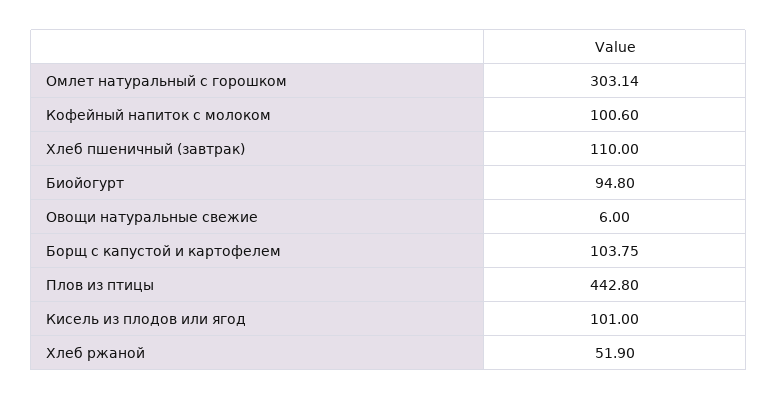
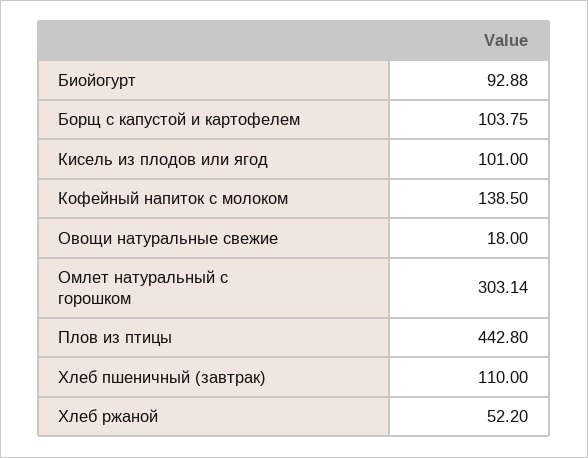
Кофейный напиток с молоком: 100.6 -> 138.5
Биойогурт: 94.8 -> 92.88
Овощи натуральные свежие: 6 -> 18
Хлеб ржаной: 51.9 -> 52.2

